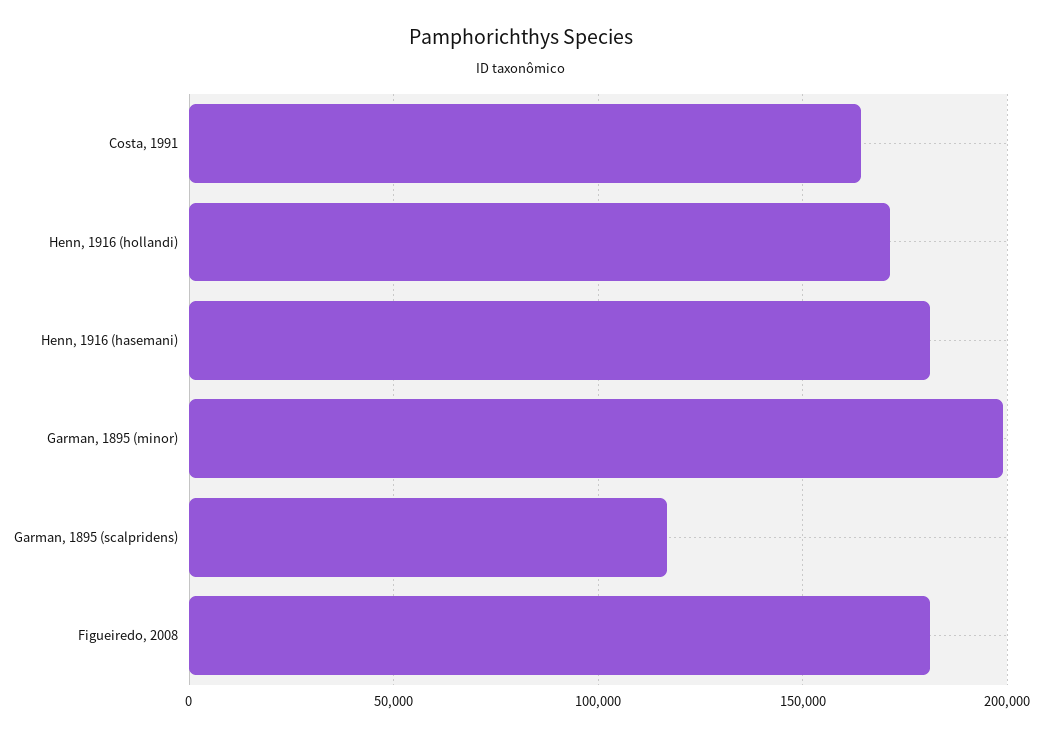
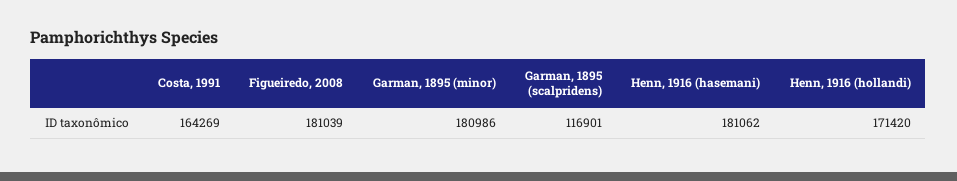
Garman, 1895 (minor): 200000 -> 180986

